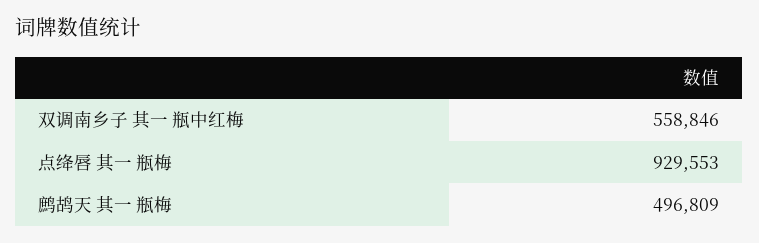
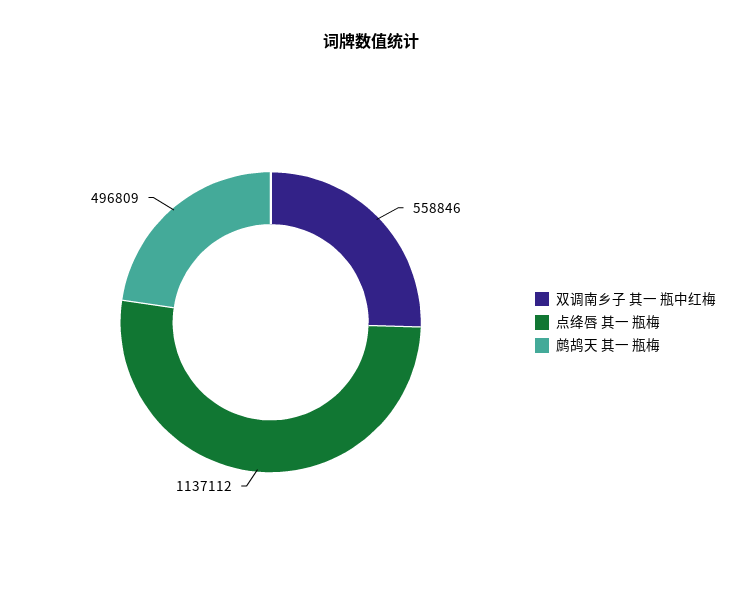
点绛唇 其一 瓶梅: 929553 -> 1137112

